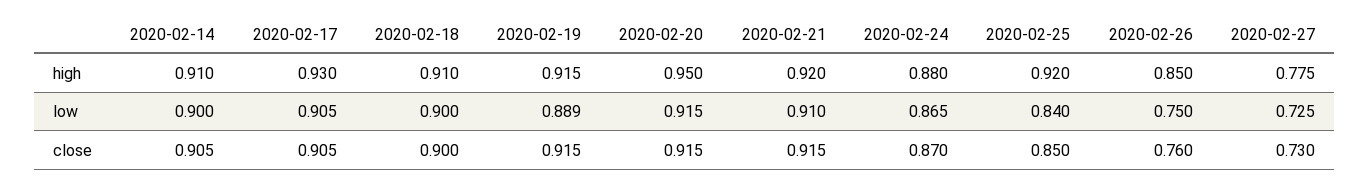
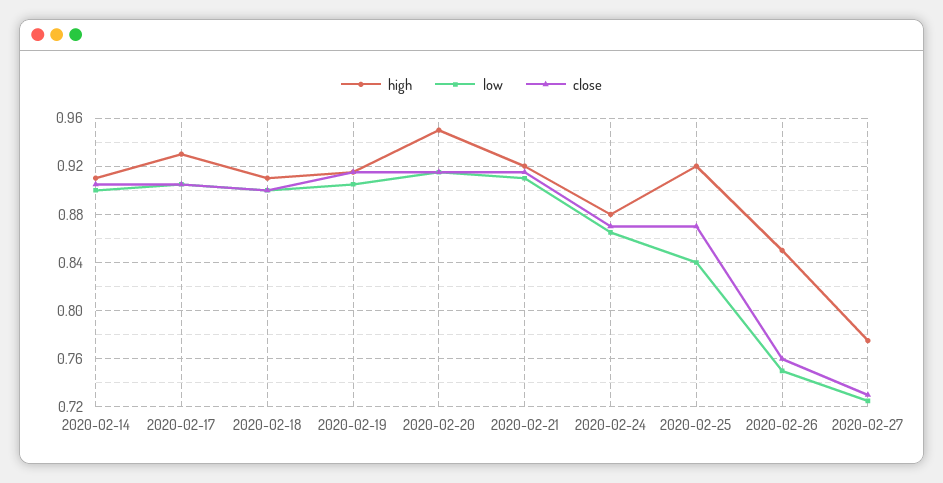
low, 2020-02-19: 0.889 -> 0.905
close, 2020-02-25: 0.85 -> 0.87

